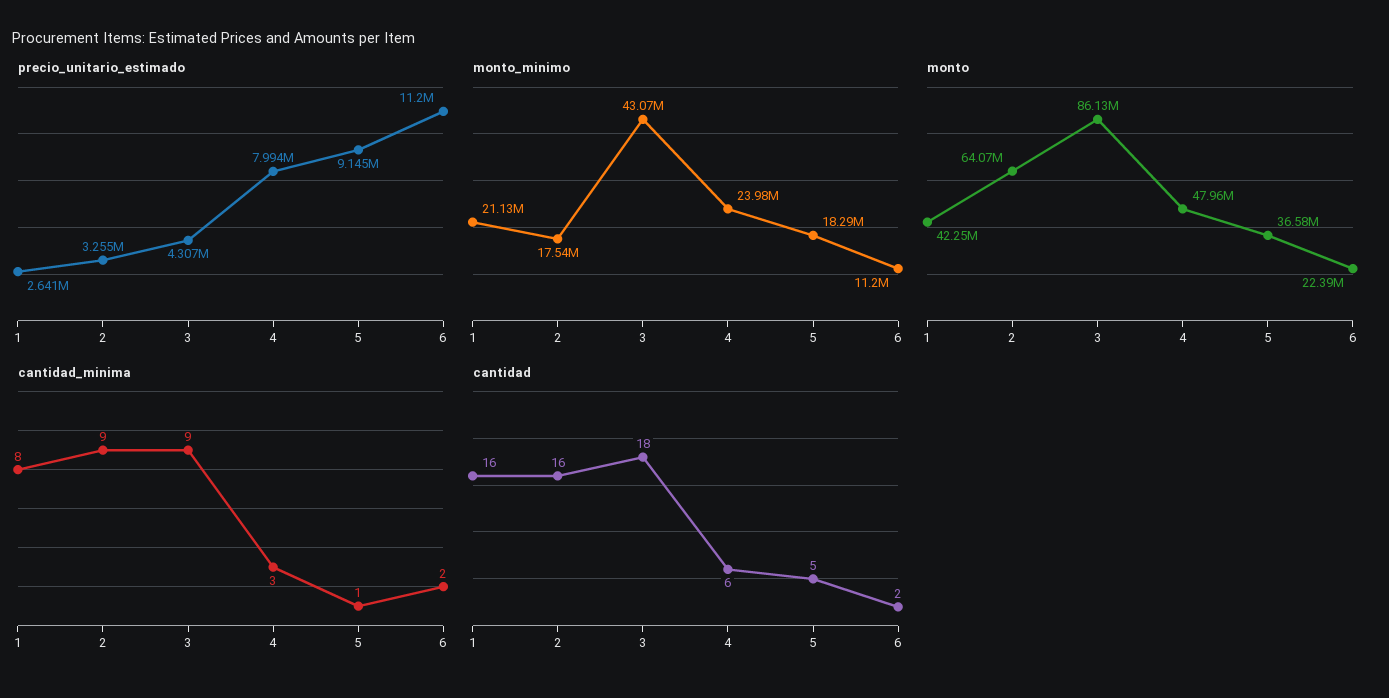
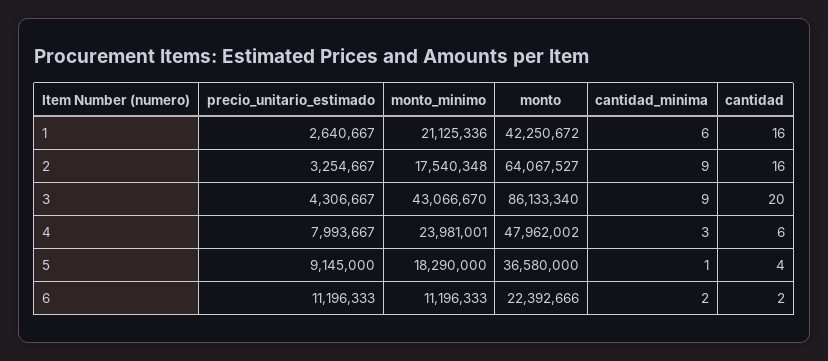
cantidad_minima, 1: 8 -> 6
cantidad, 3: 18 -> 20
cantidad, 5: 5 -> 4

